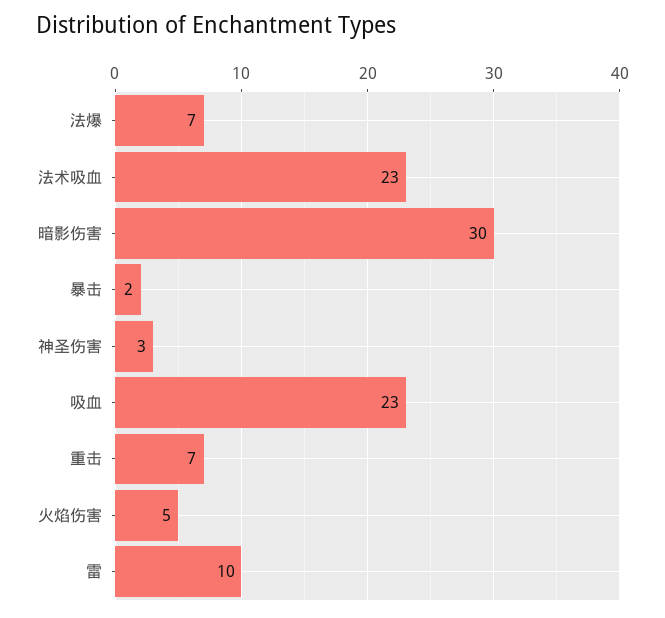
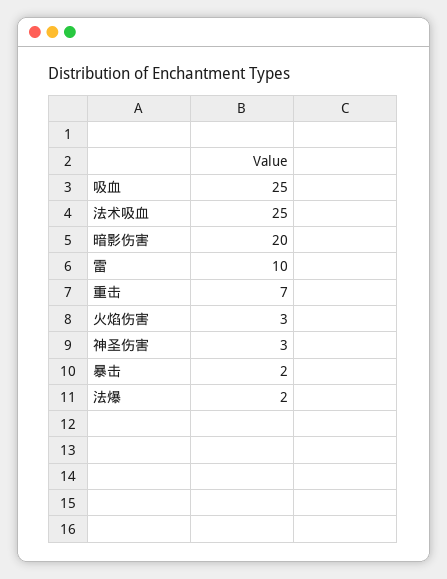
法爆: 7 -> 2
法术吸血: 23 -> 25
暗影伤害: 30 -> 20
吸血: 23 -> 25
火焰伤害: 5 -> 3

